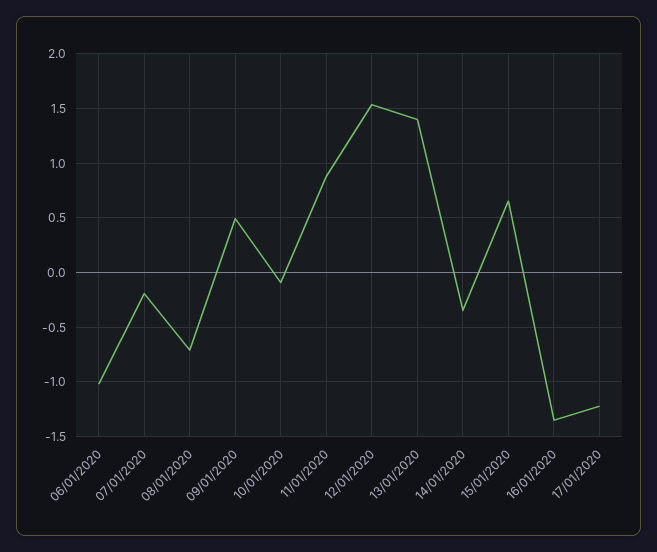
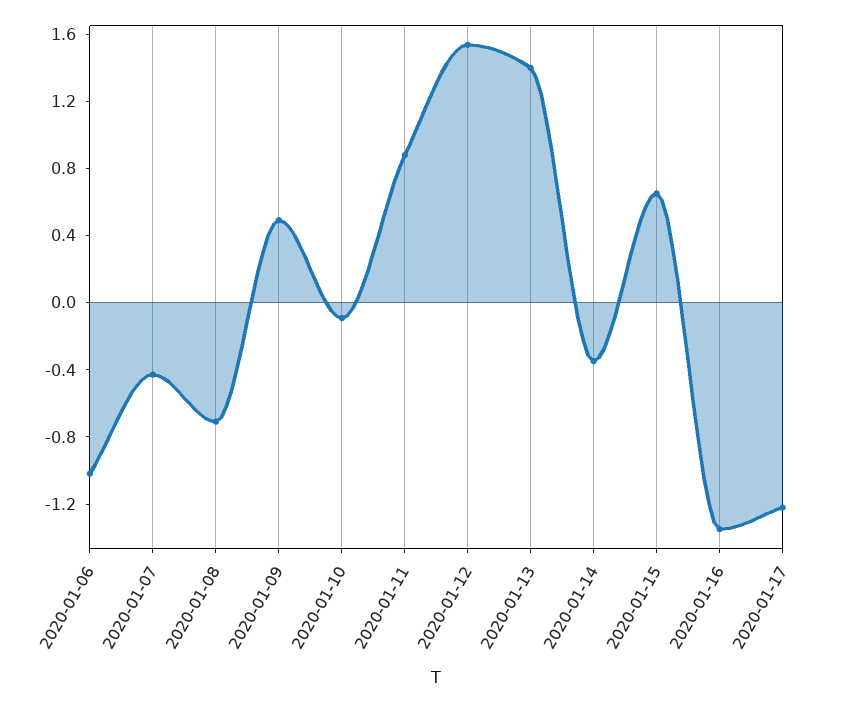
07/01/2020: -0.2 -> -0.4

